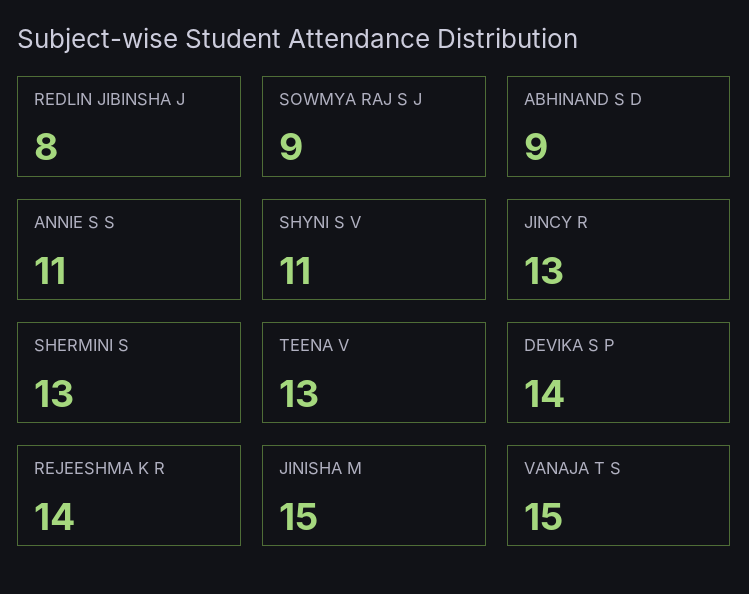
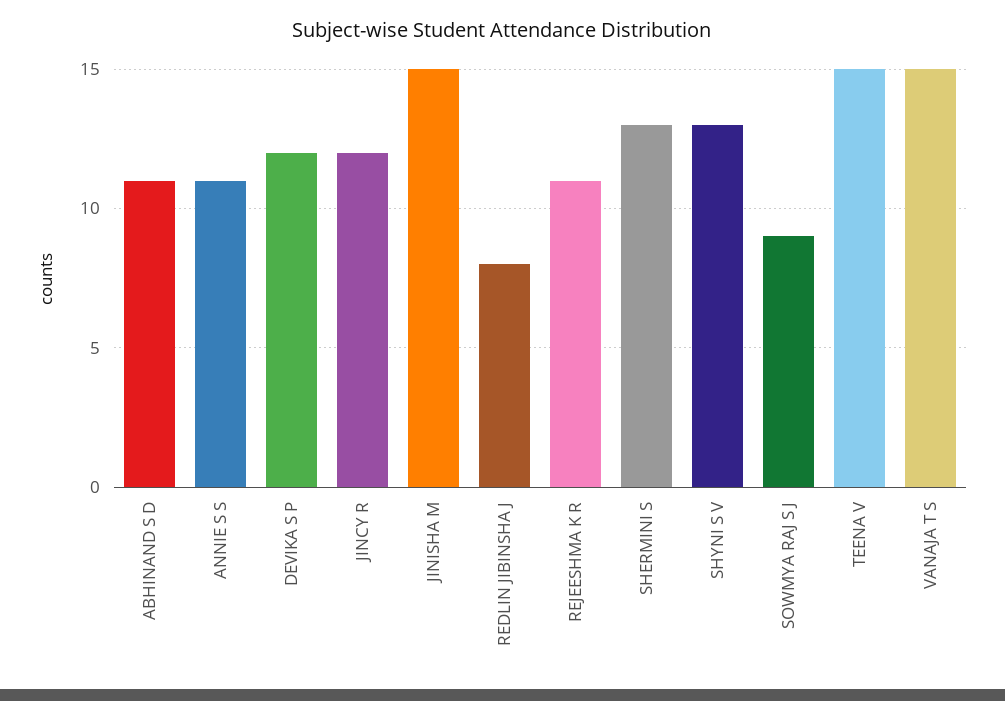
ABHINAND S D: 9 -> 11
SHYNI S V: 11 -> 13
JINCY R: 13 -> 12
TEENA V: 13 -> 15
DEVIKA S P: 14 -> 12
REJEESHMA K R: 14 -> 11

